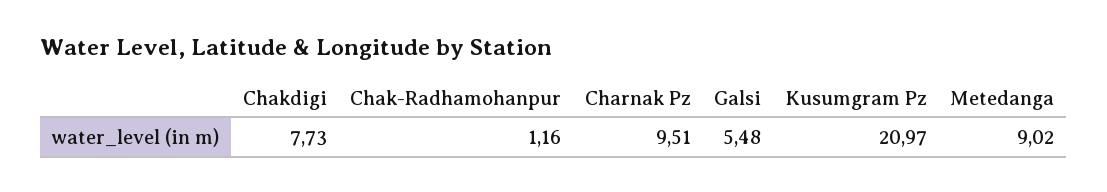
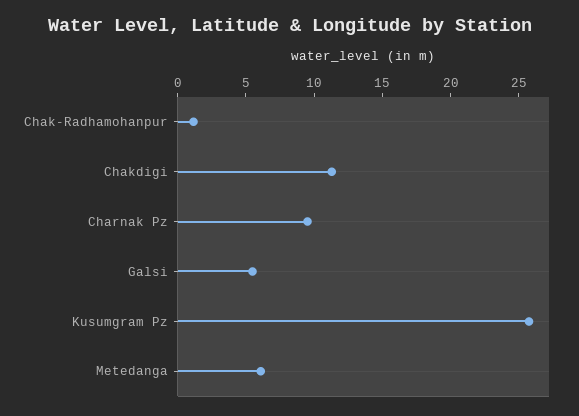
Chakdigi: 7.73 -> 11
Kusumgram Pz: 20.97 -> 26
Metedanga: 9.02 -> 6

